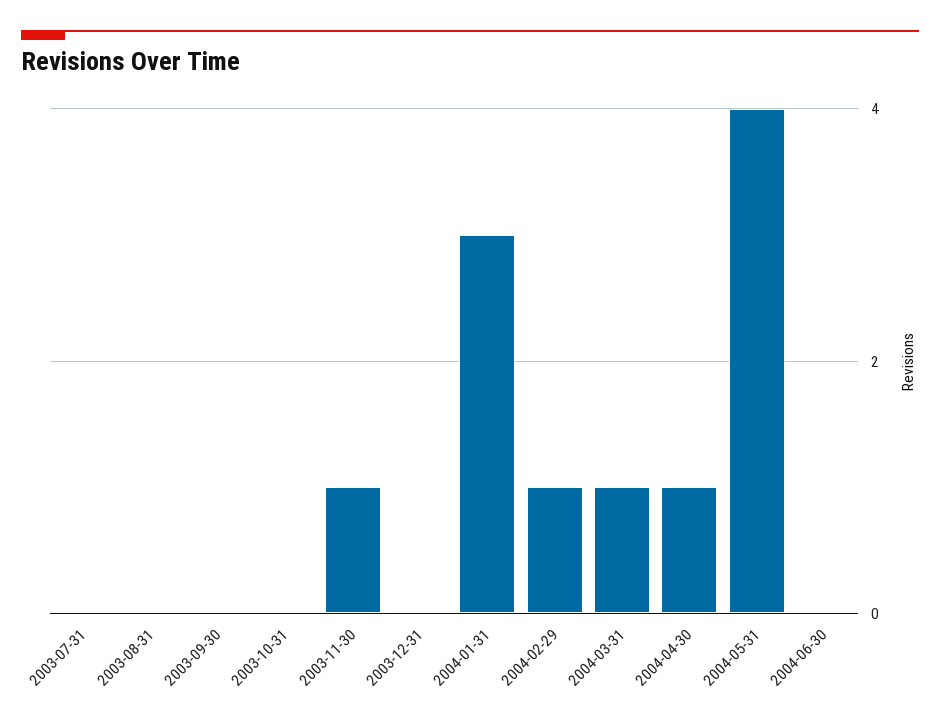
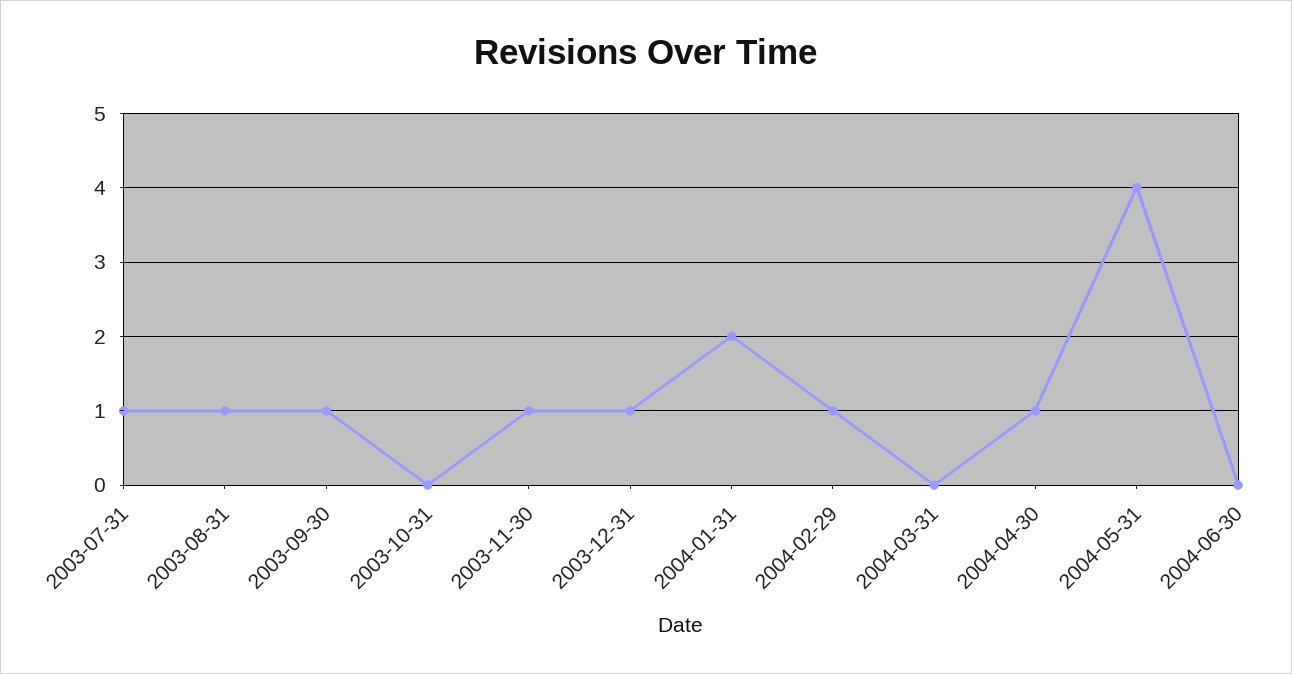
2003-07-31: 0 -> 1
2003-08-31: 0 -> 1
2003-09-30: 0 -> 1
2003-12-31: 0 -> 1
2004-01-31: 3 -> 2
2004-03-31: 1 -> 0

